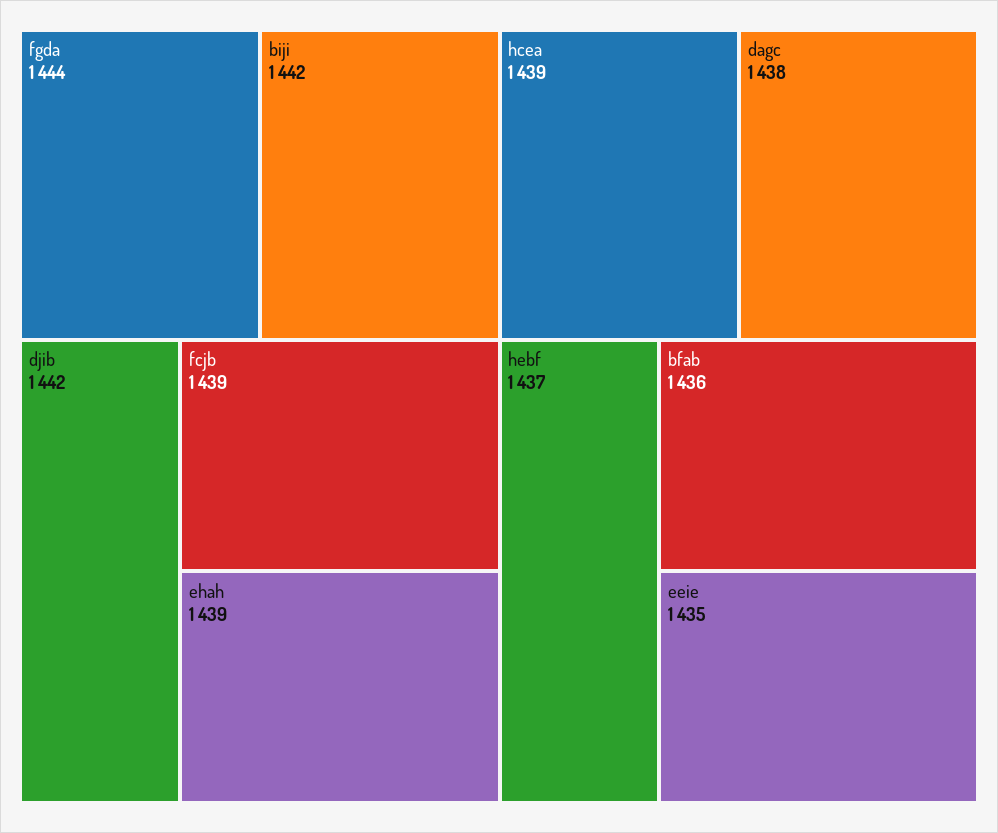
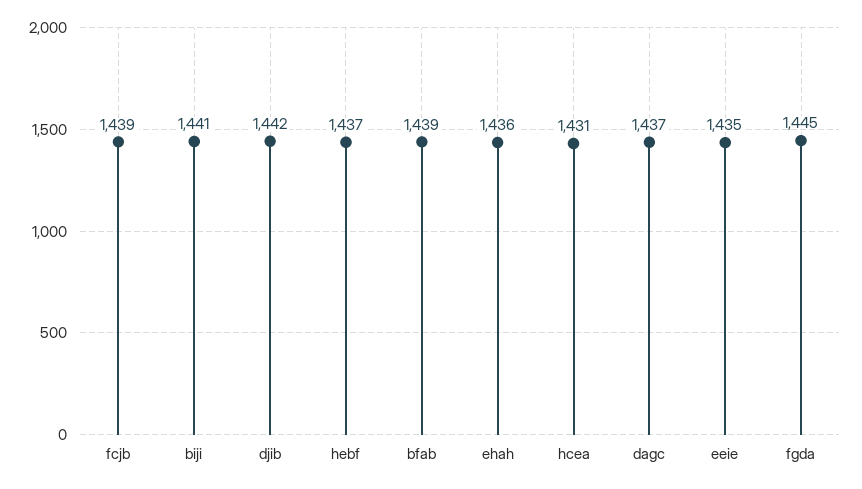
fgda: 1444 -> 1445
biji: 1442 -> 1441
ehah: 1439 -> 1436
hcea: 1439 -> 1431
dagc: 1438 -> 1437
bfab: 1436 -> 1439

